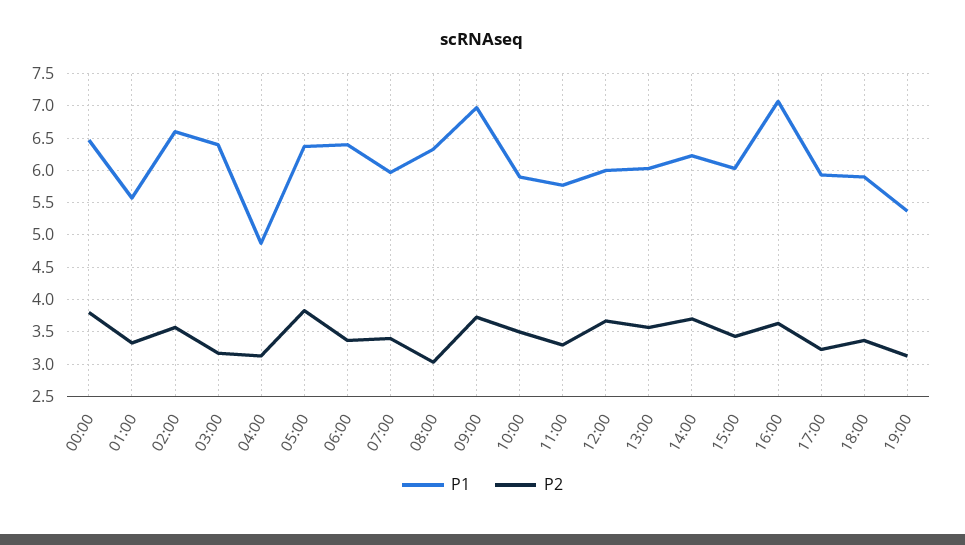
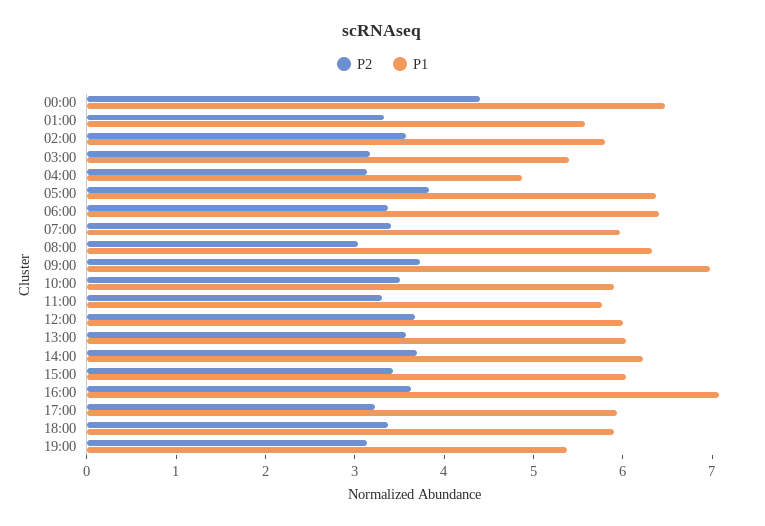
P2, 00:00: 3.8 -> 4.4
P1, 02:00: 6.6 -> 5.8
P1, 03:00: 6.4 -> 5.4

